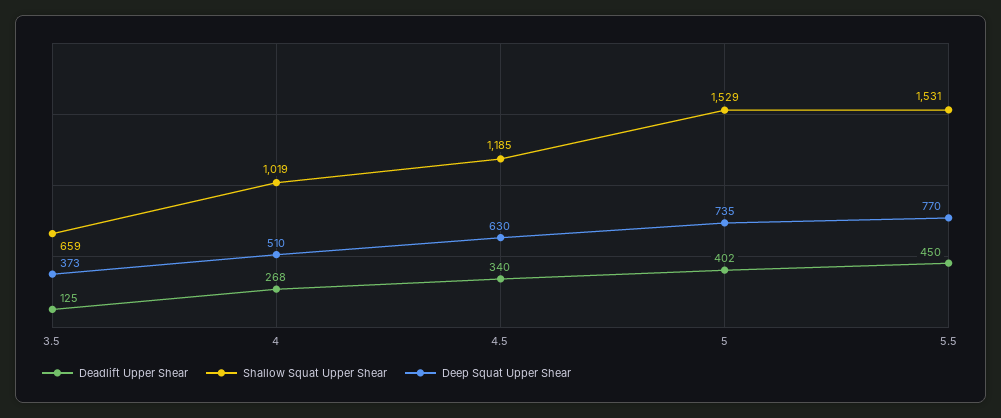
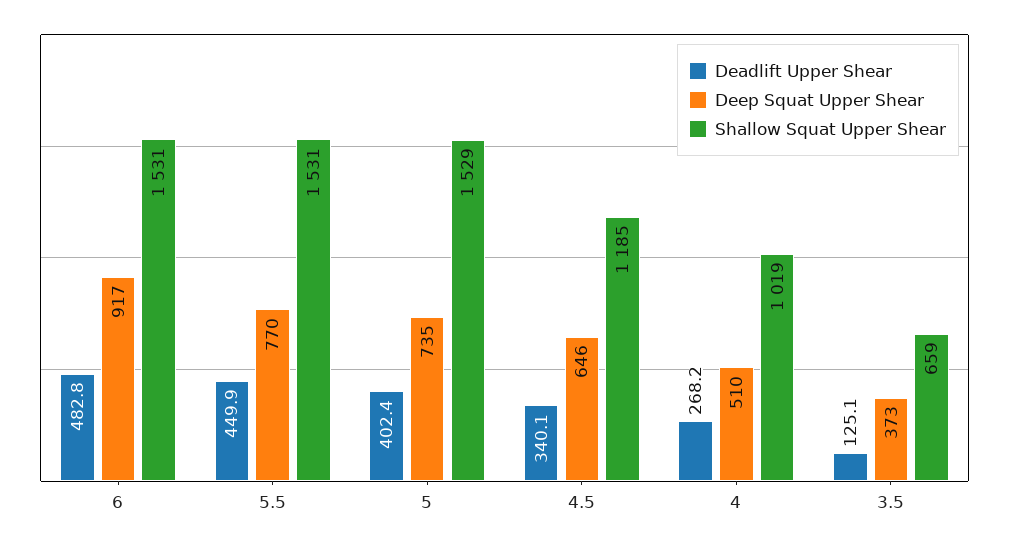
Deep Squat Upper Shear, 4.5: 630 -> 646
Deadlift Upper Shear, 6: none -> 482.8
Deep Squat Upper Shear, 6: none -> 917
Shallow Squat Upper Shear, 6: none -> 1531

